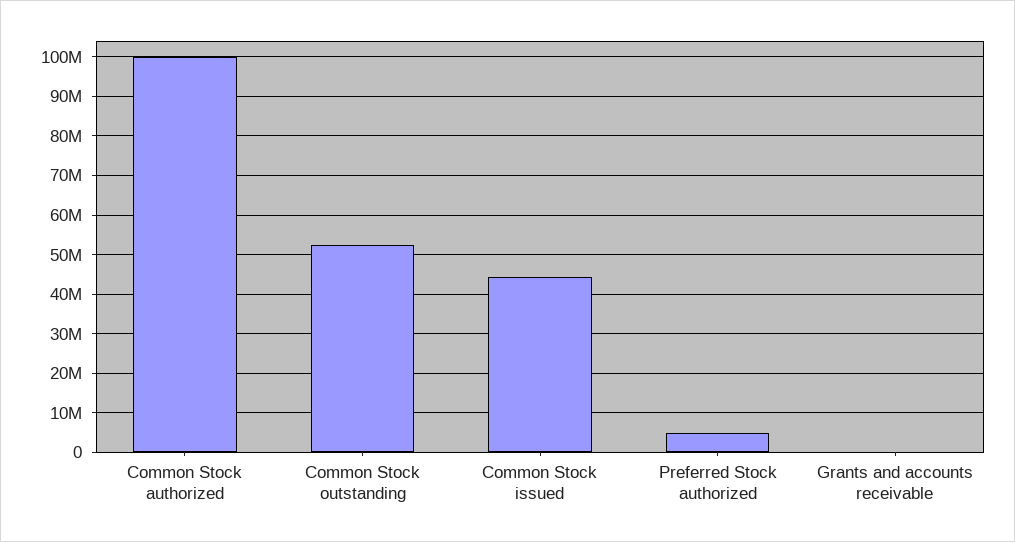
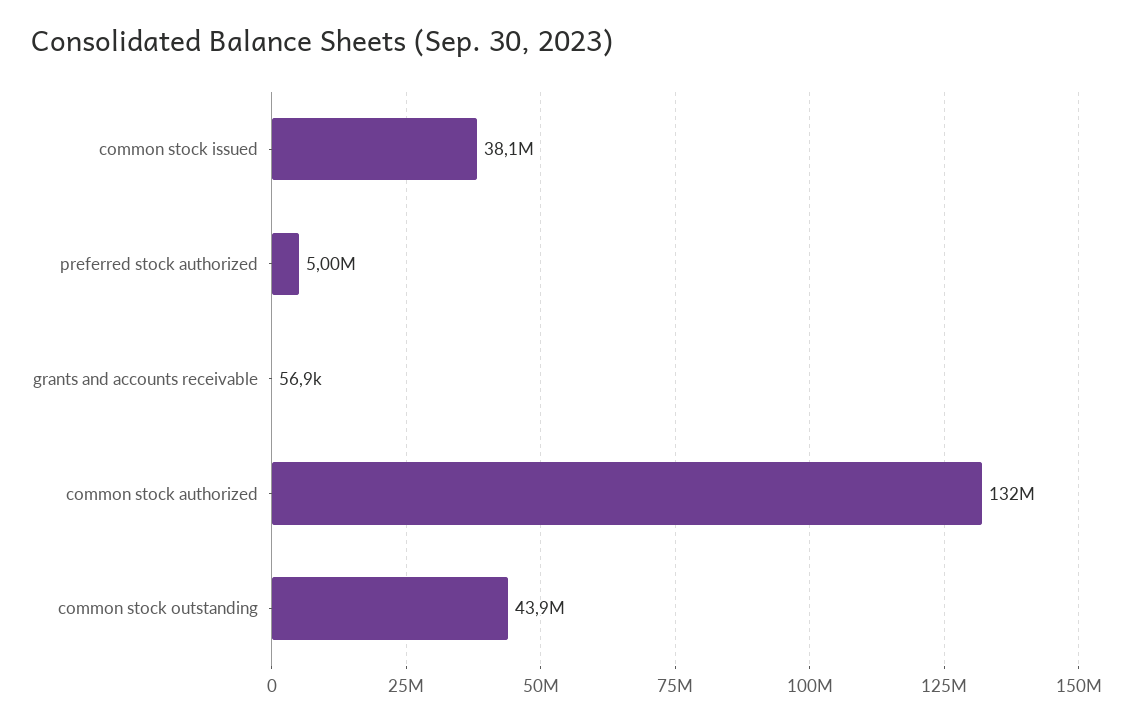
Common Stock authorized: 100000000 -> 132000000
Common Stock outstanding: 52000000 -> 43900000
Common Stock issued: 44000000 -> 38100000

